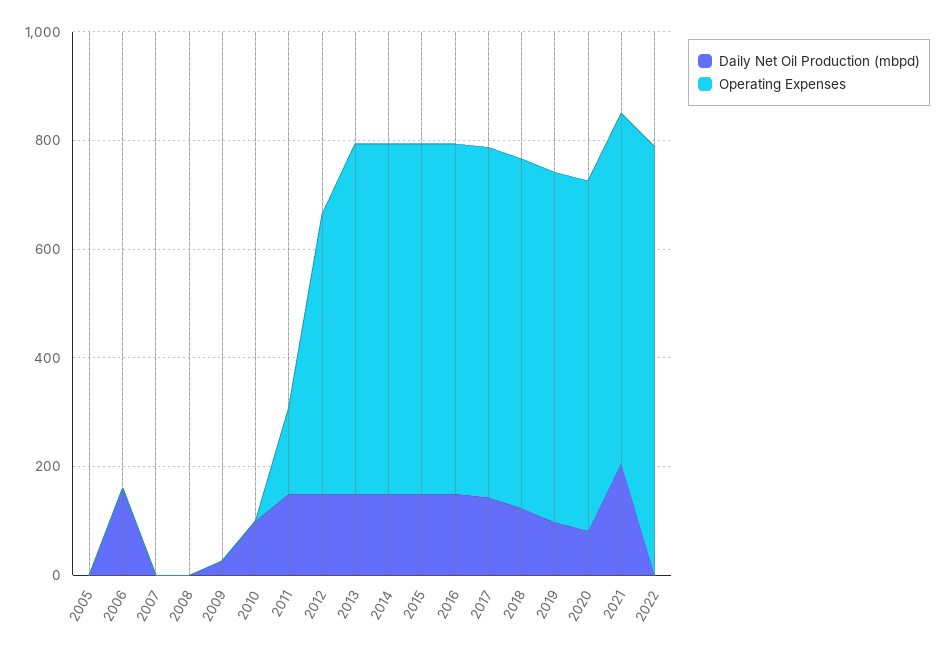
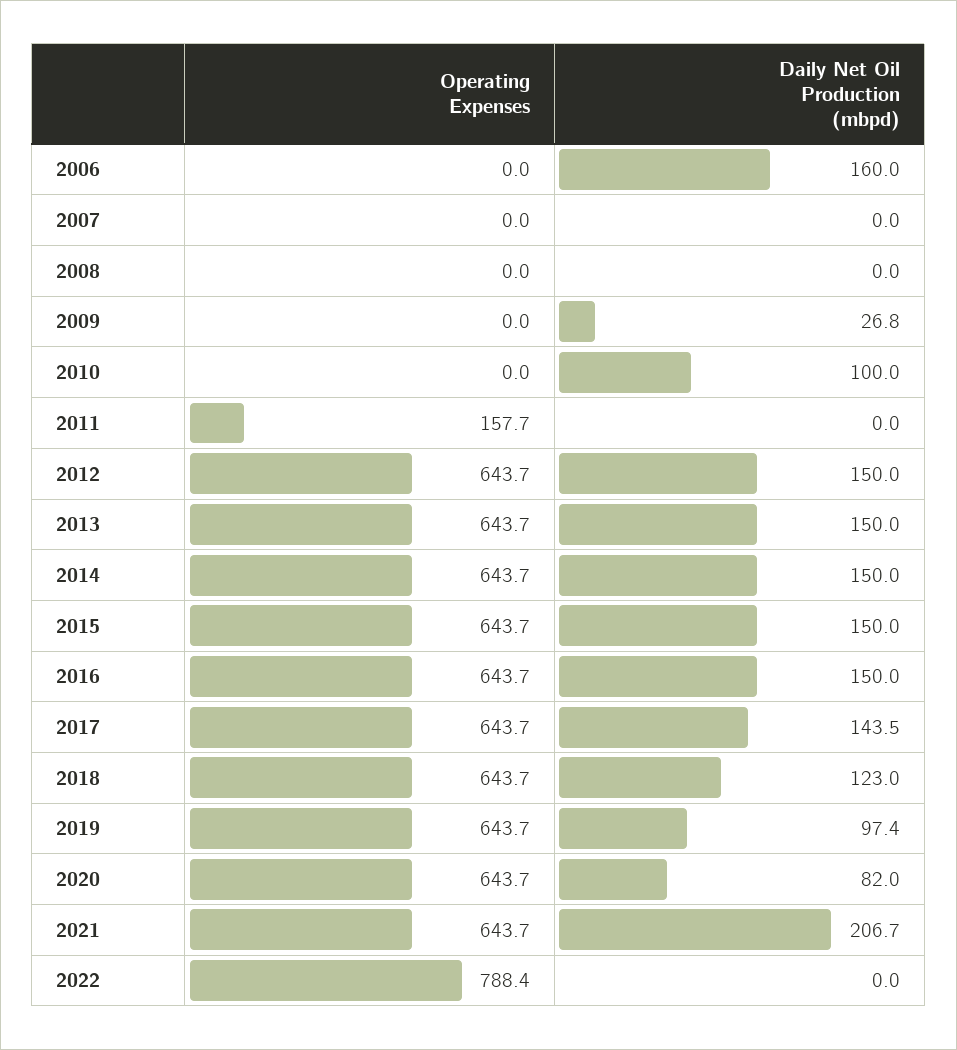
Daily Net Oil Production (mbpd), 2005: 0 -> none
Operating Expenses, 2005: 0 -> none
Daily Net Oil Production (mbpd), 2011: 150 -> 0
Operating Expenses, 2012: 500 -> 643.7

